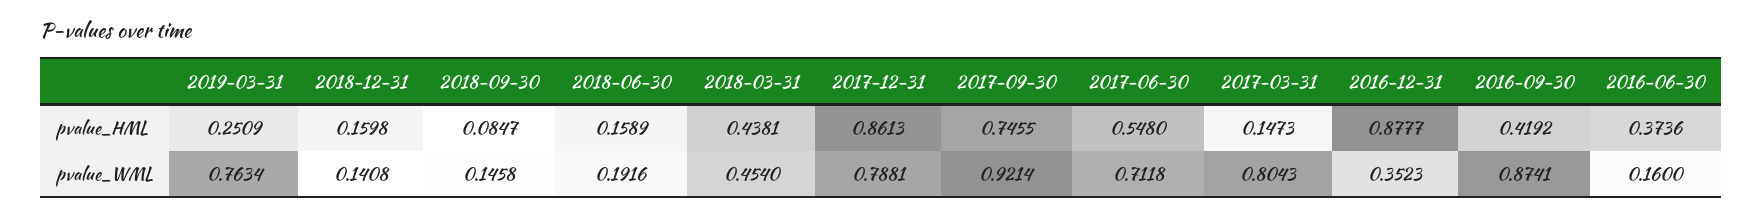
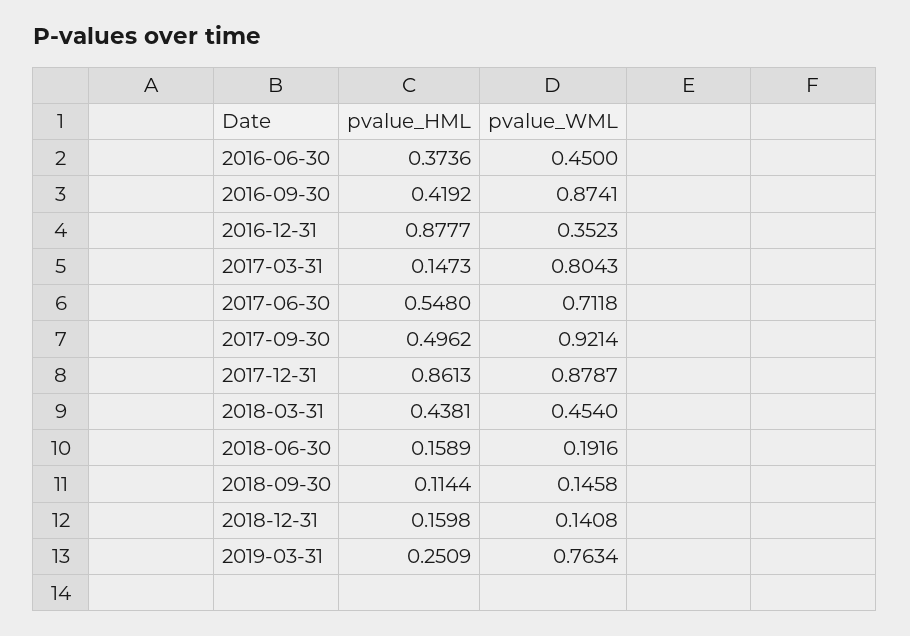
2018-09-30, pvalue_HML: 0.0847 -> 0.1144
2017-09-30, pvalue_HML: 0.7455 -> 0.4962
2017-12-31, pvalue_WML: 0.7881 -> 0.8787
2016-06-30, pvalue_WML: 0.16 -> 0.45

